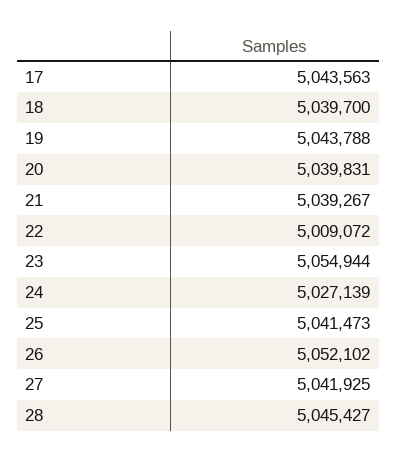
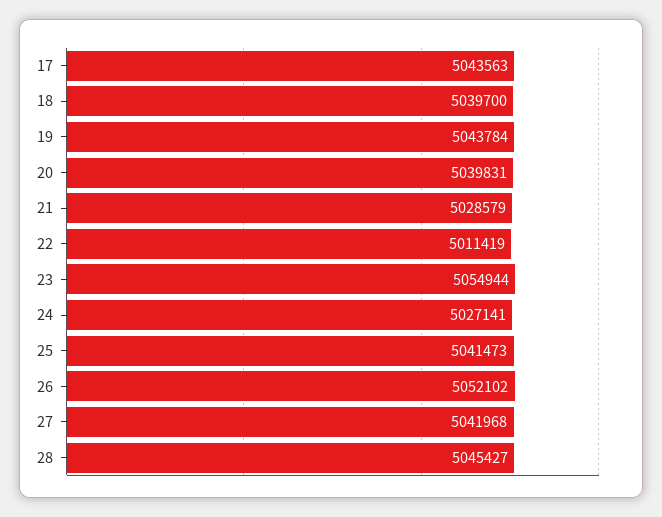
19: 5043788 -> 5043784
21: 5039267 -> 5028579
22: 5009072 -> 5011419
24: 5027139 -> 5027141
27: 5041925 -> 5041968

